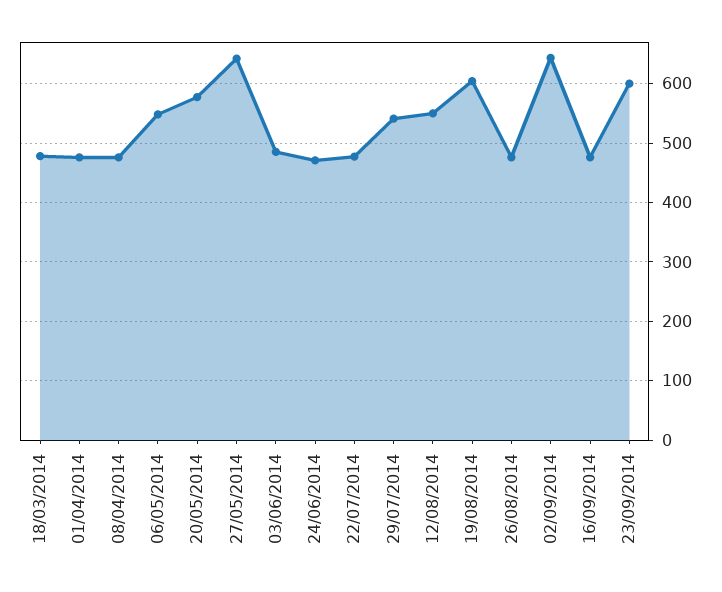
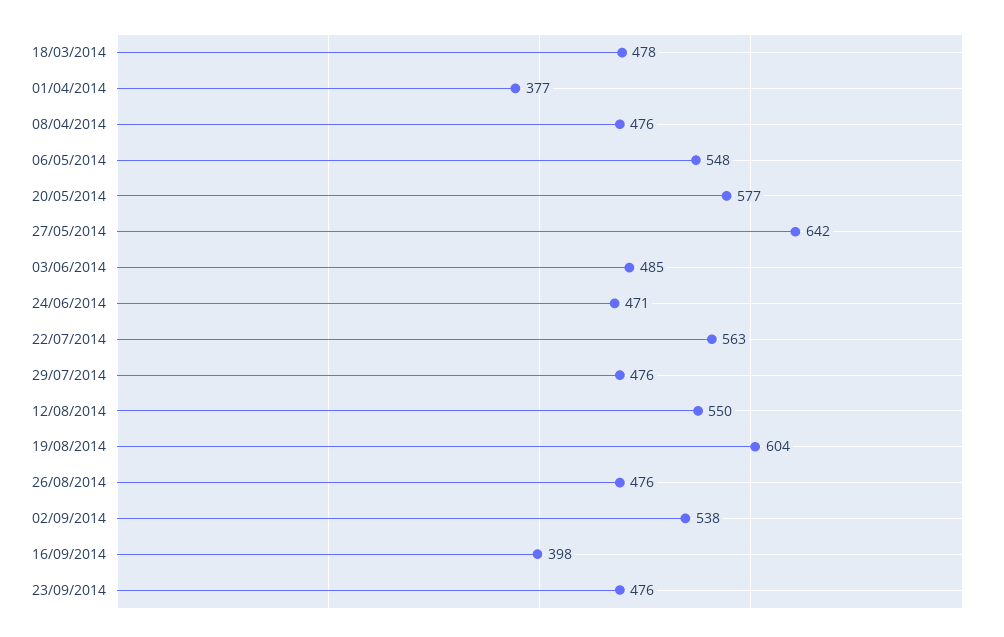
01/04/2014: 480 -> 377
22/07/2014: 480 -> 563
29/07/2014: 540 -> 476
02/09/2014: 640 -> 538
16/09/2014: 480 -> 398
23/09/2014: 600 -> 476

